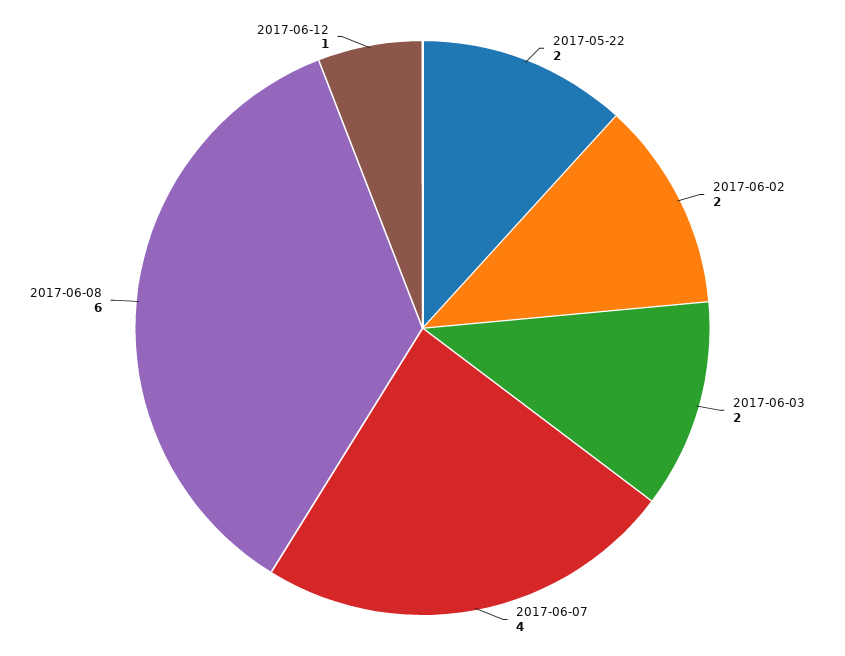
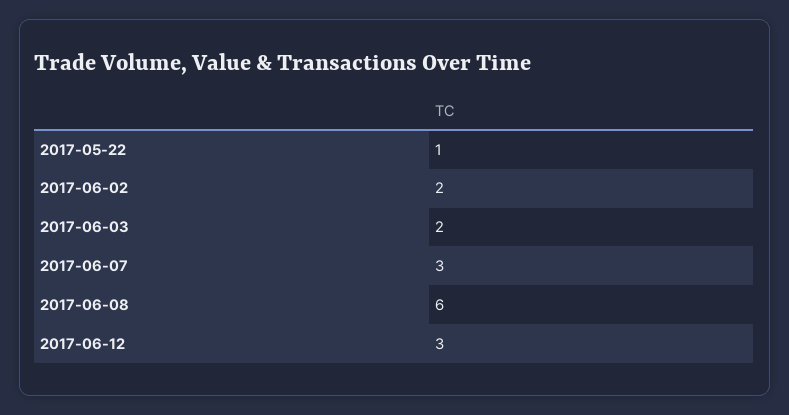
2017-05-22: 2 -> 1
2017-06-07: 4 -> 3
2017-06-12: 1 -> 3

